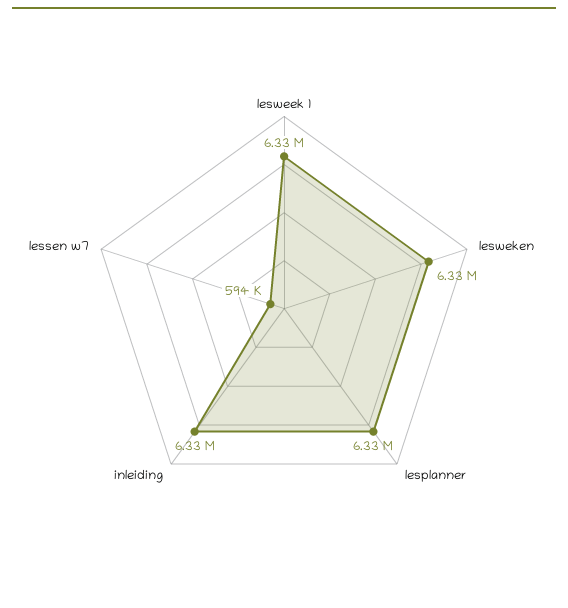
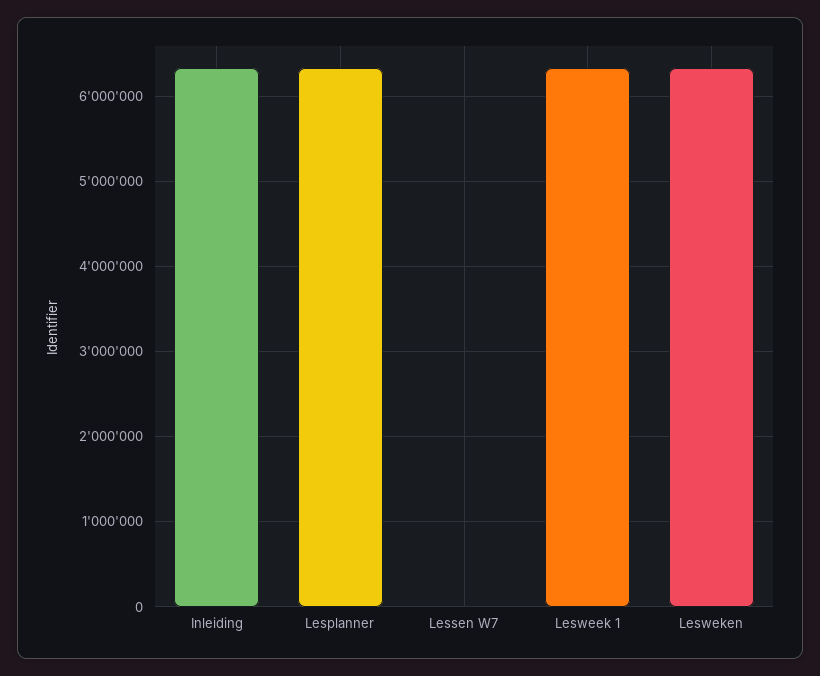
lessen w7: 594000 -> 0

